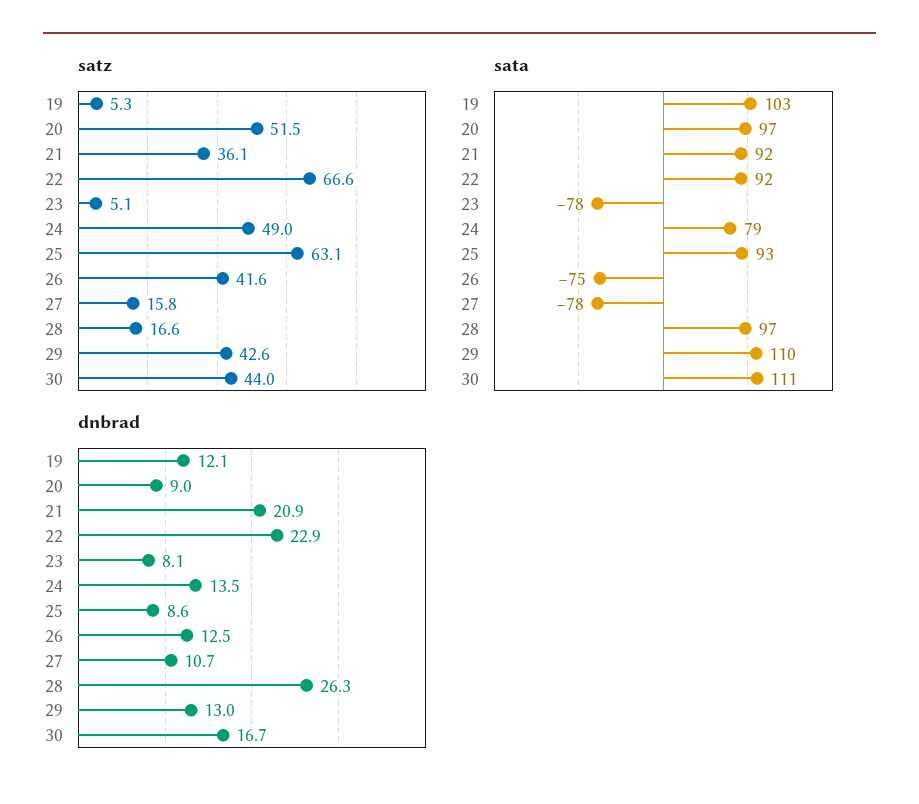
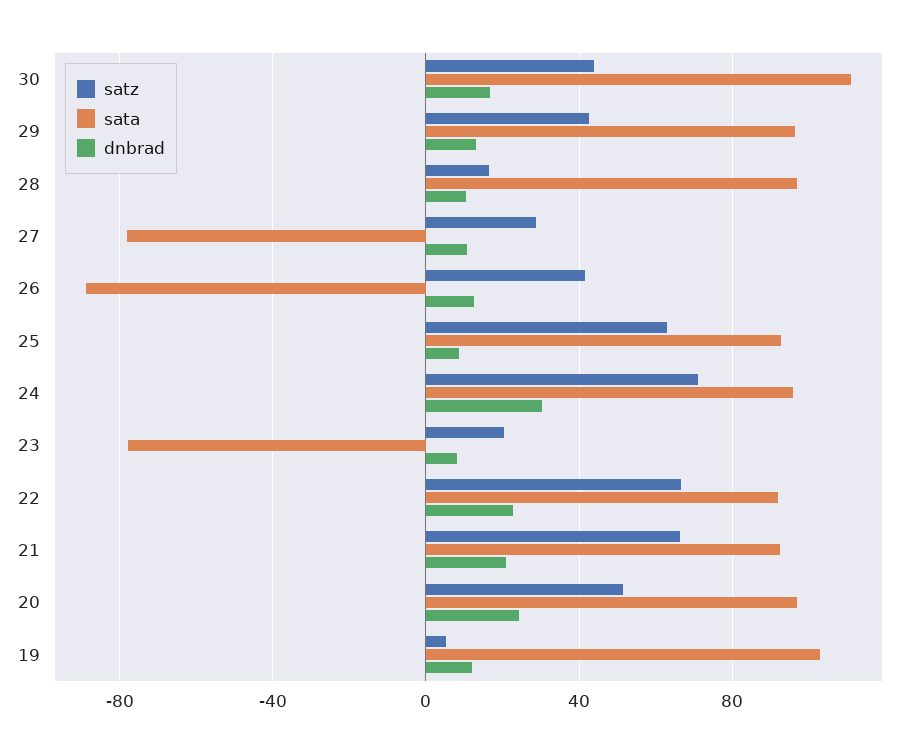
satz, 21: 36.1 -> 65
satz, 23: 5.1 -> 20
satz, 24: 49 -> 70
satz, 27: 15.8 -> 30
sata, 24: 79 -> 95
sata, 26: -75 -> -90
sata, 29: 110 -> 95
dnbrad, 20: 9 -> 25
dnbrad, 24: 13.5 -> 30
dnbrad, 28: 26.3 -> 10

